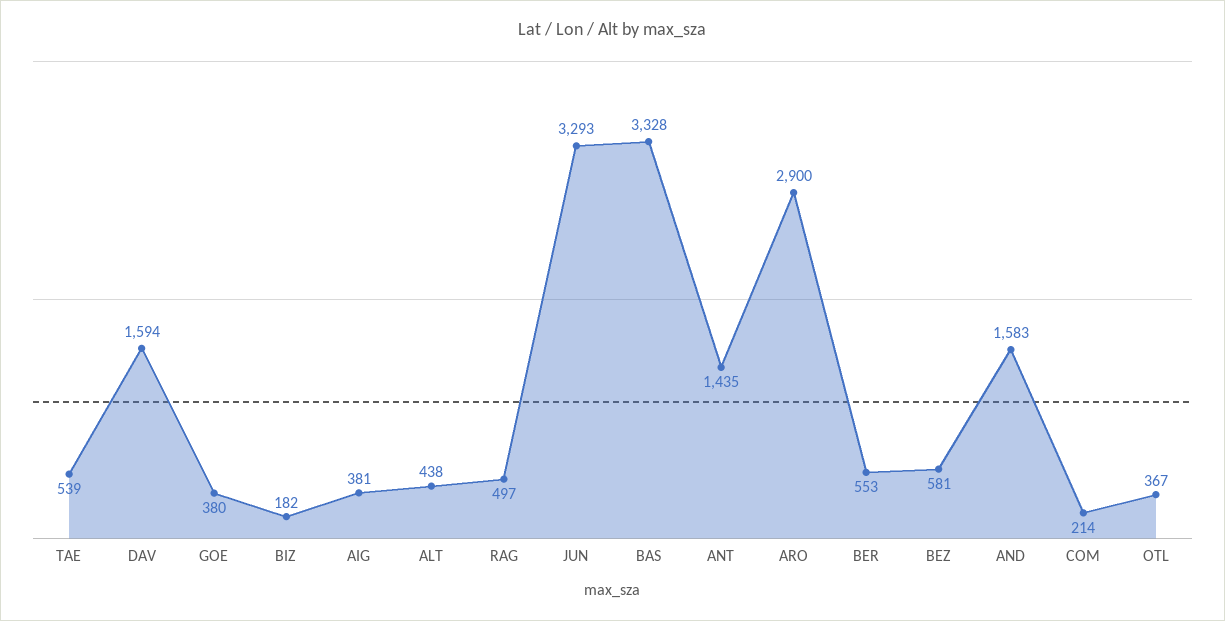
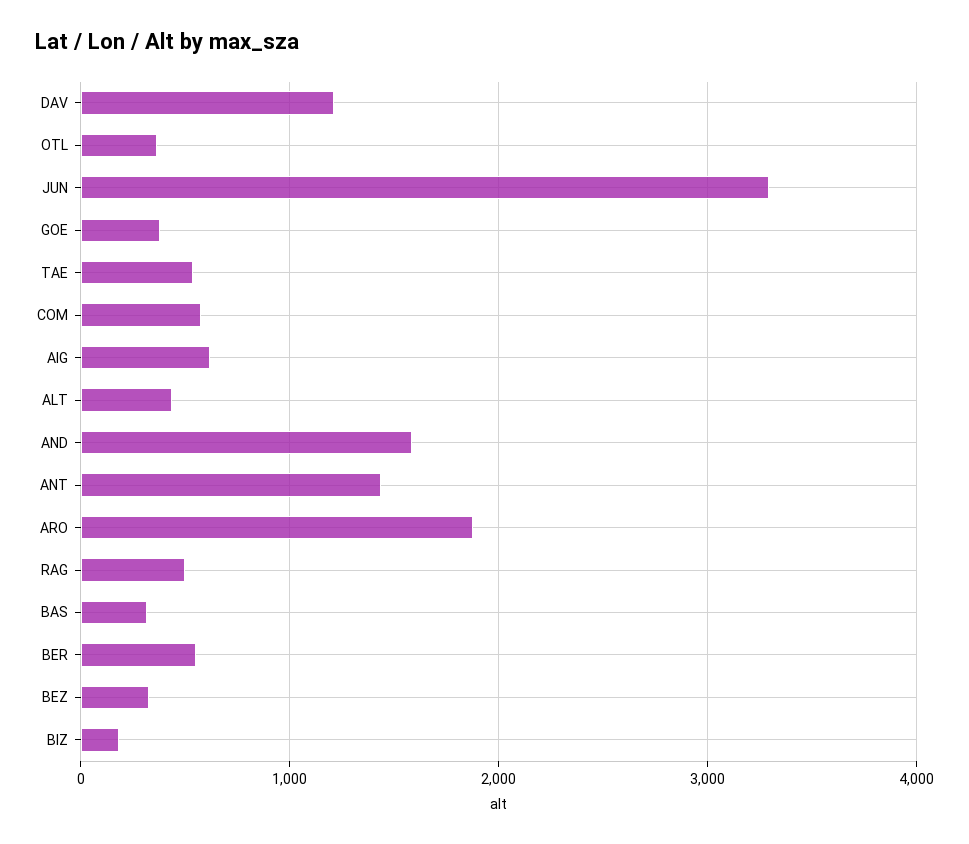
DAV: 1594 -> 1200
AIG: 381 -> 600
BAS: 3328 -> 300
ARO: 2900 -> 1900
BEZ: 581 -> 300
COM: 214 -> 600

